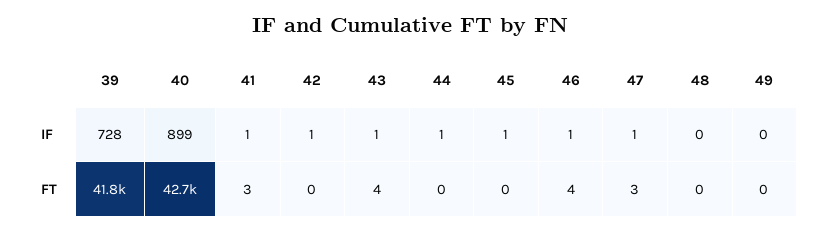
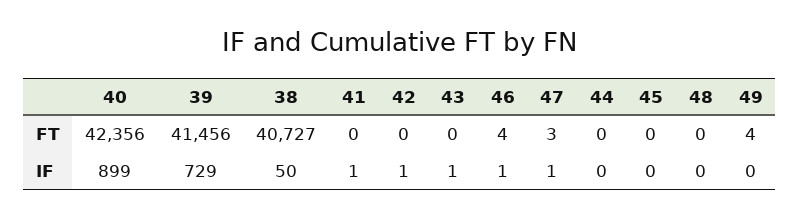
39, IF: 728 -> 729
44, IF: 1 -> 0
45, IF: 1 -> 0
39, FT: 41800 -> 41456
40, FT: 42700 -> 42356
41, FT: 3 -> 0
43, FT: 4 -> 0
49, FT: 0 -> 4
38, FT: none -> 40727
38, IF: none -> 50

